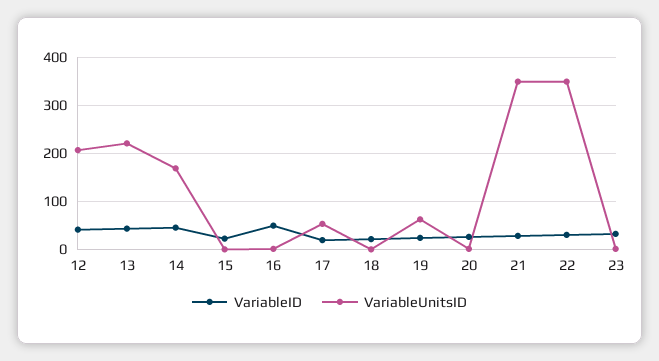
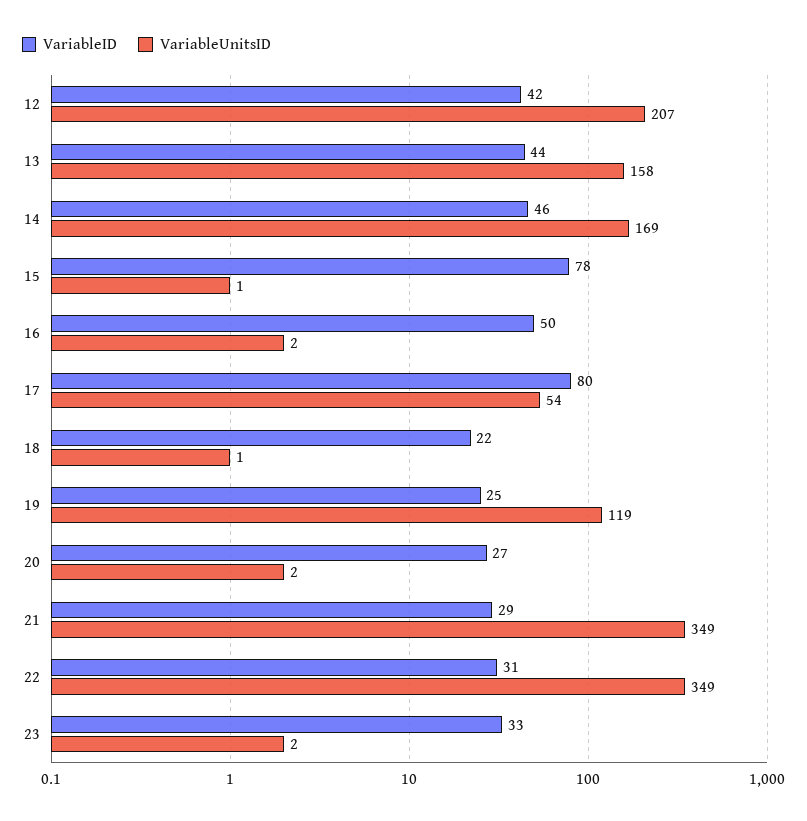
VariableUnitsID, 13: 220 -> 158
VariableID, 15: 20 -> 78
VariableID, 17: 20 -> 80
VariableUnitsID, 19: 60 -> 119

